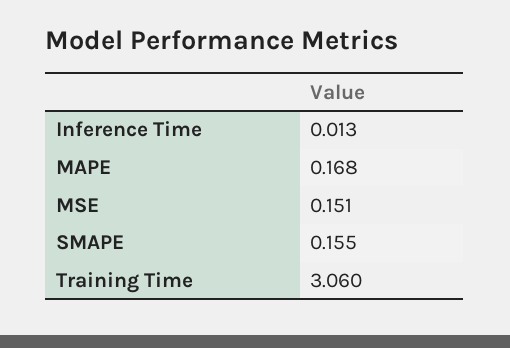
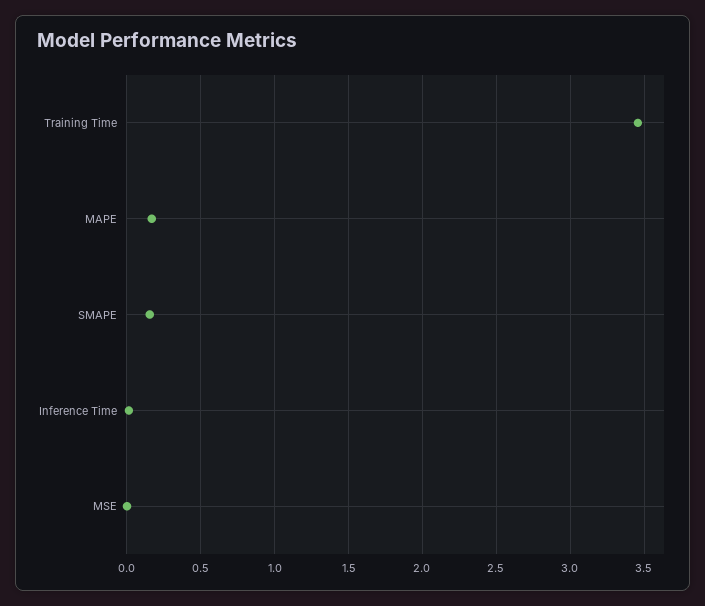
MSE: 0.151 -> 0
Training Time: 3.06 -> 3.45

